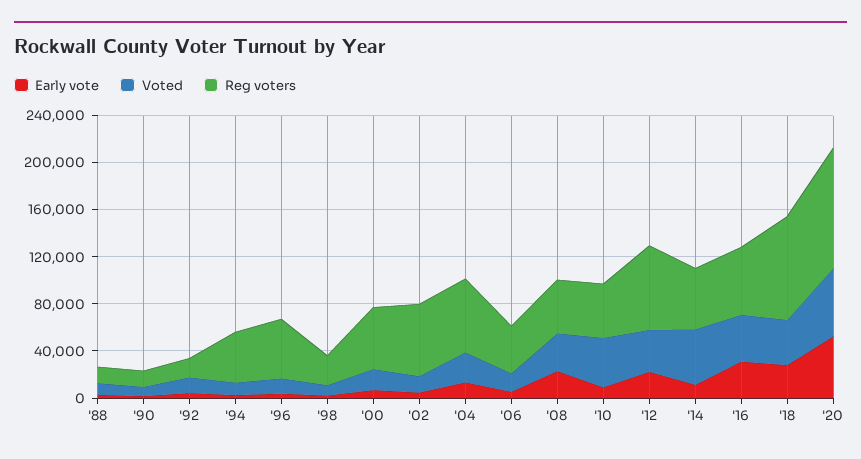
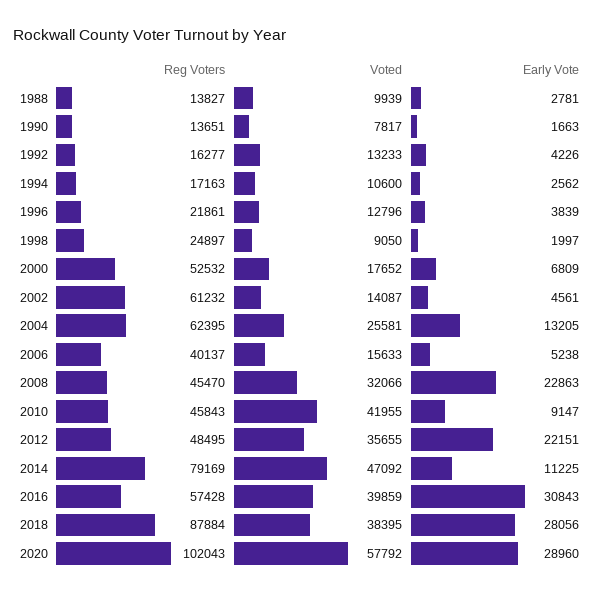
Reg voters, '94: 40000 -> 17163
Reg voters, '96: 50000 -> 21861
Reg voters, '12: 70000 -> 48495
Reg voters, '14: 50000 -> 79169
Early vote, '20: 50000 -> 28960

